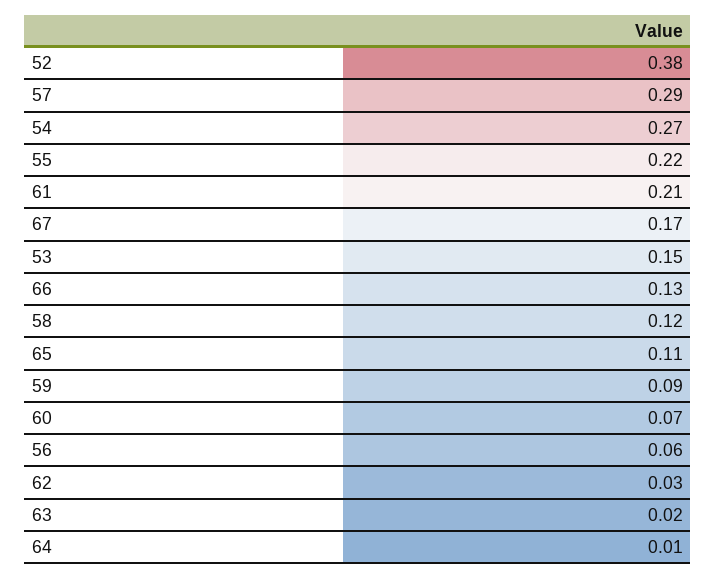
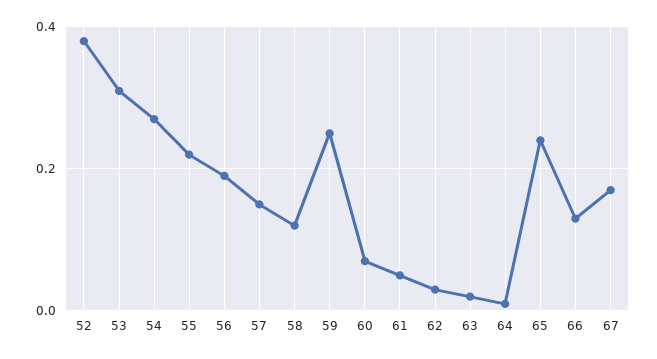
57: 0.29 -> 0.15
61: 0.21 -> 0.05
53: 0.15 -> 0.3
65: 0.11 -> 0.25
59: 0.09 -> 0.25
56: 0.06 -> 0.2

